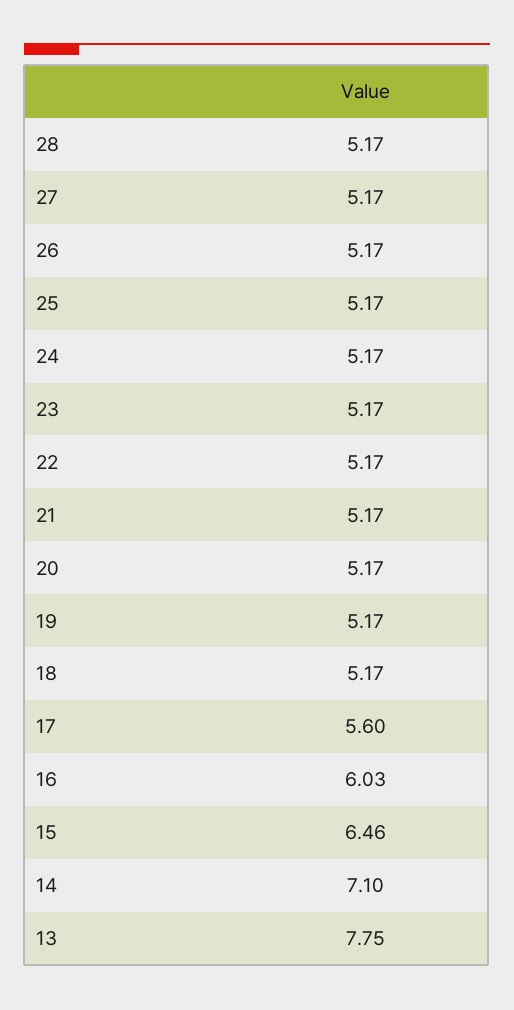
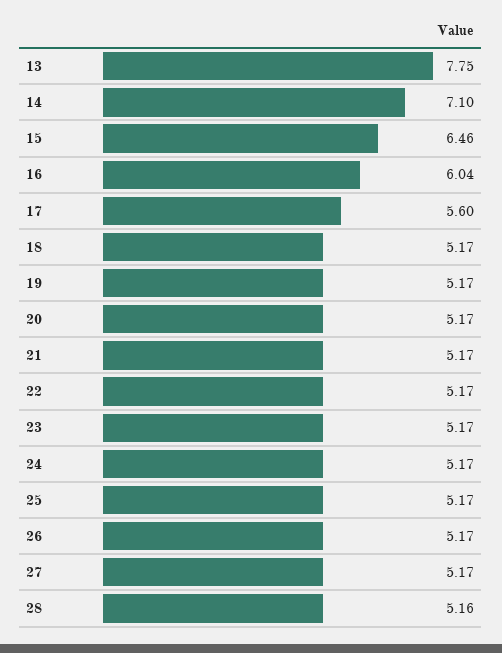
28: 5.17 -> 5.16
16: 6.03 -> 6.04

